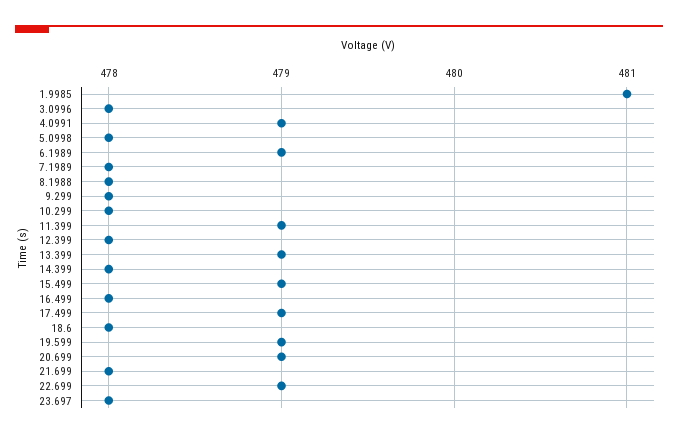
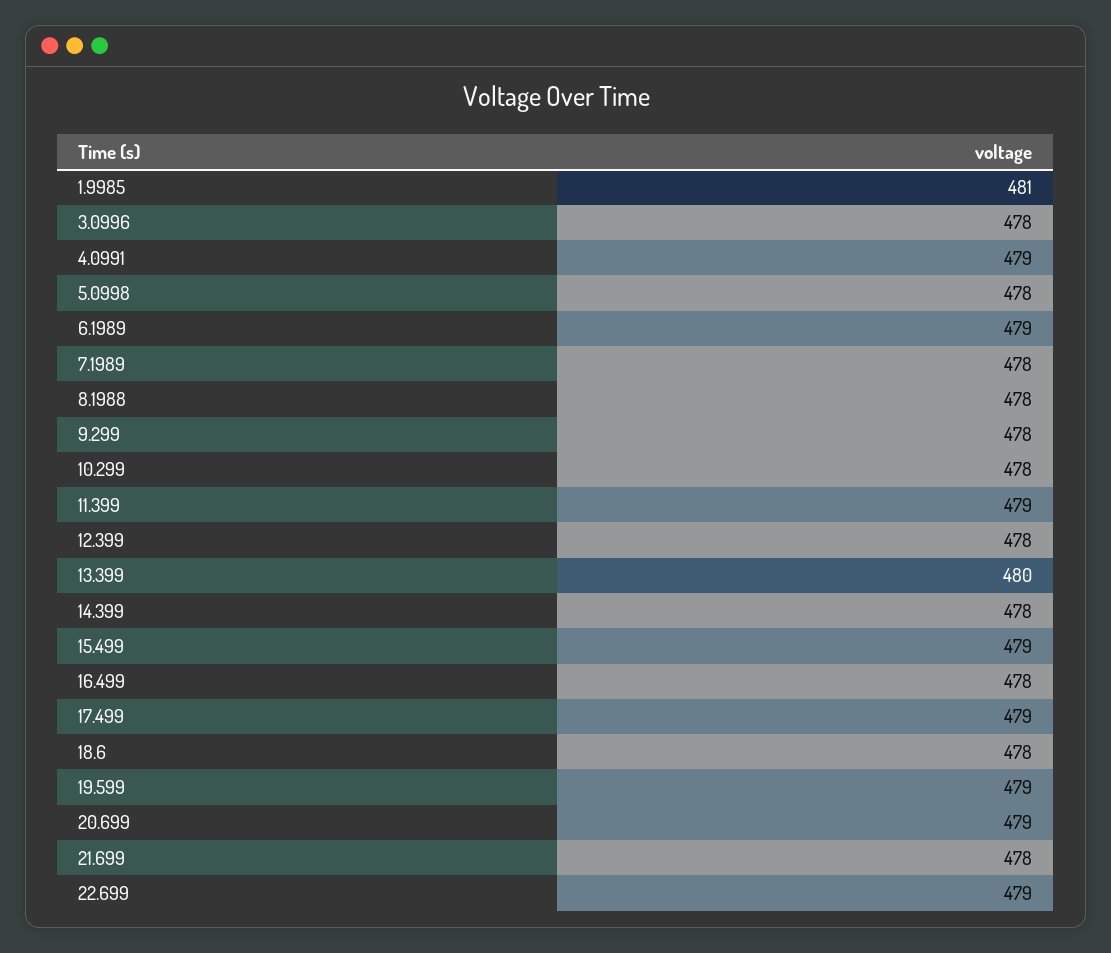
13.399: 479 -> 480
23.697: 478 -> none

